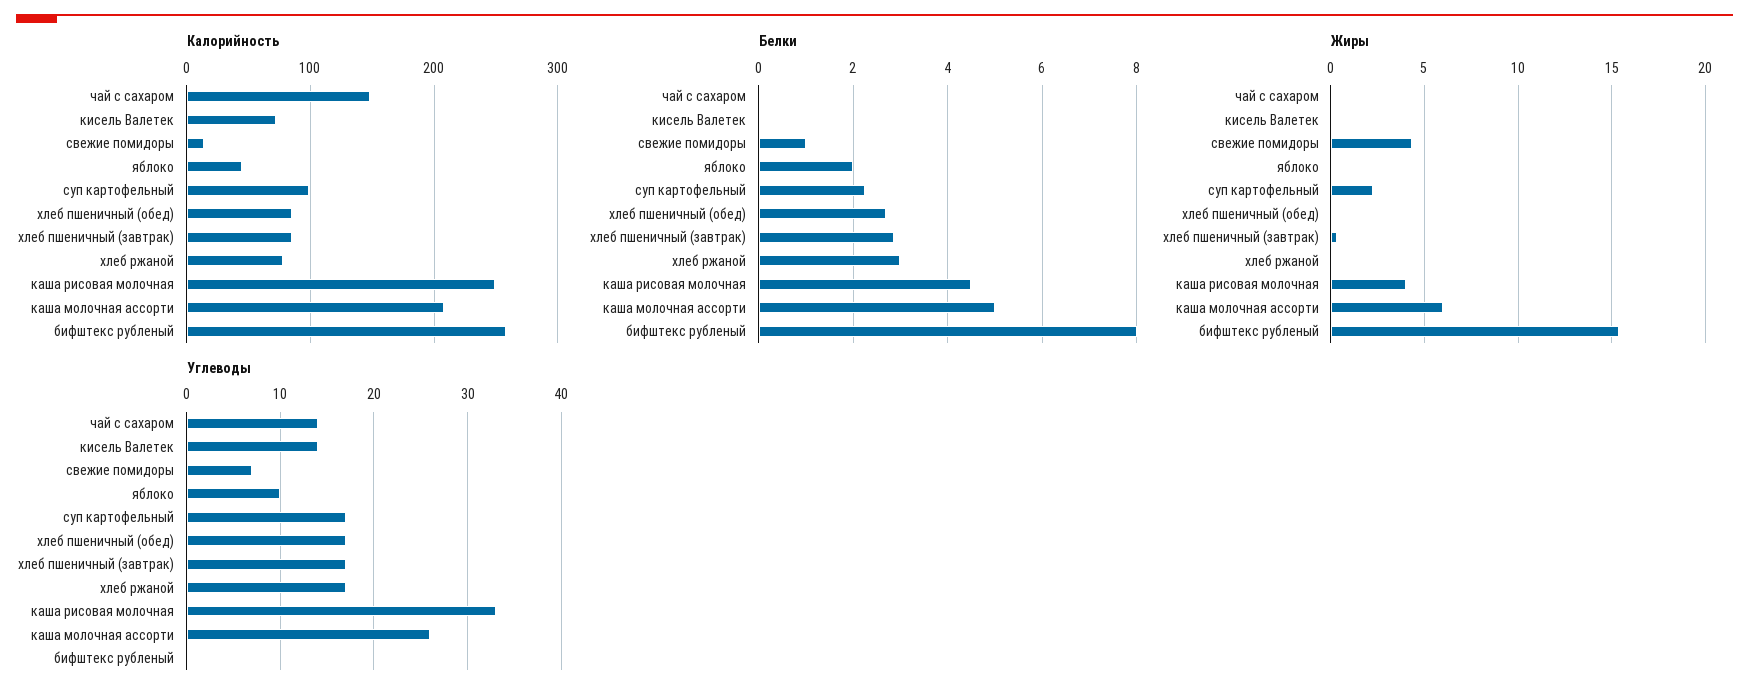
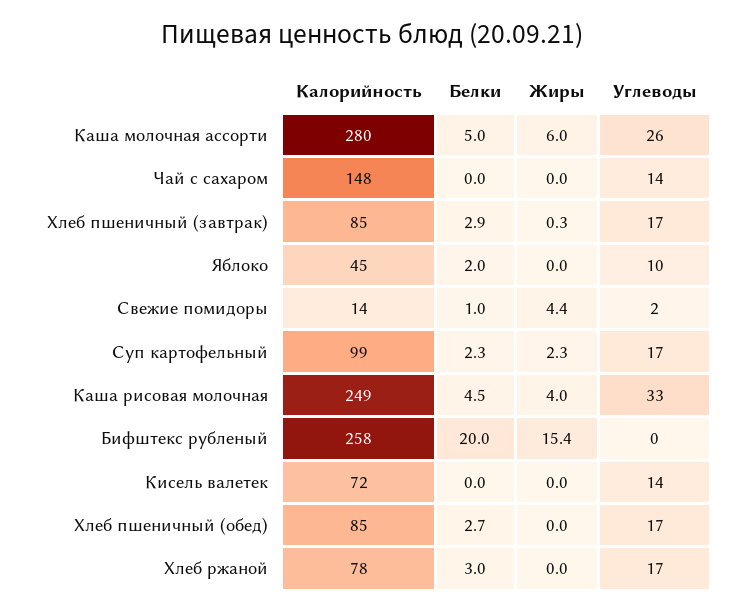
Калорийность, каша молочная ассорти: 210 -> 280
Белки, бифштекс рубленый: 8 -> 20
Углеводы, свежие помидоры: 7 -> 2

